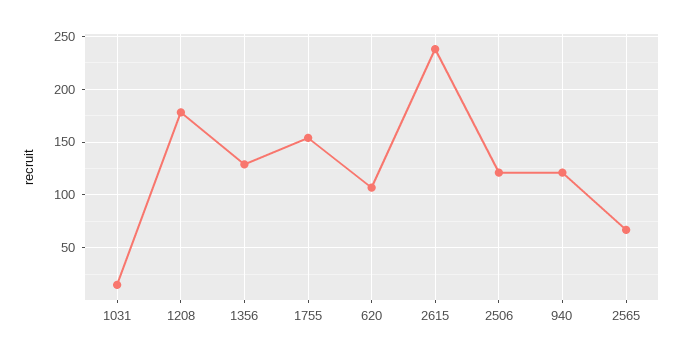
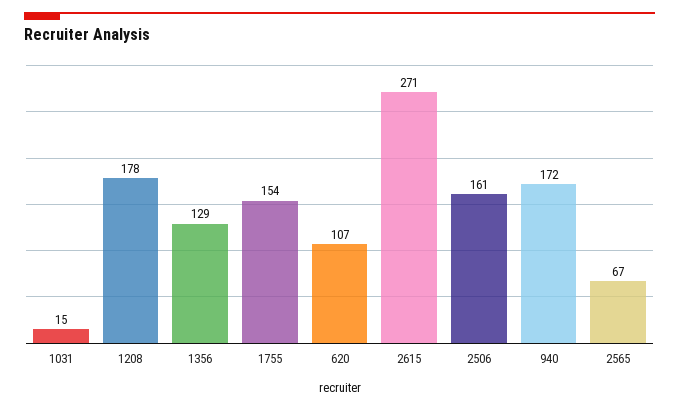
2615: 240 -> 271
2506: 120 -> 161
940: 120 -> 172

